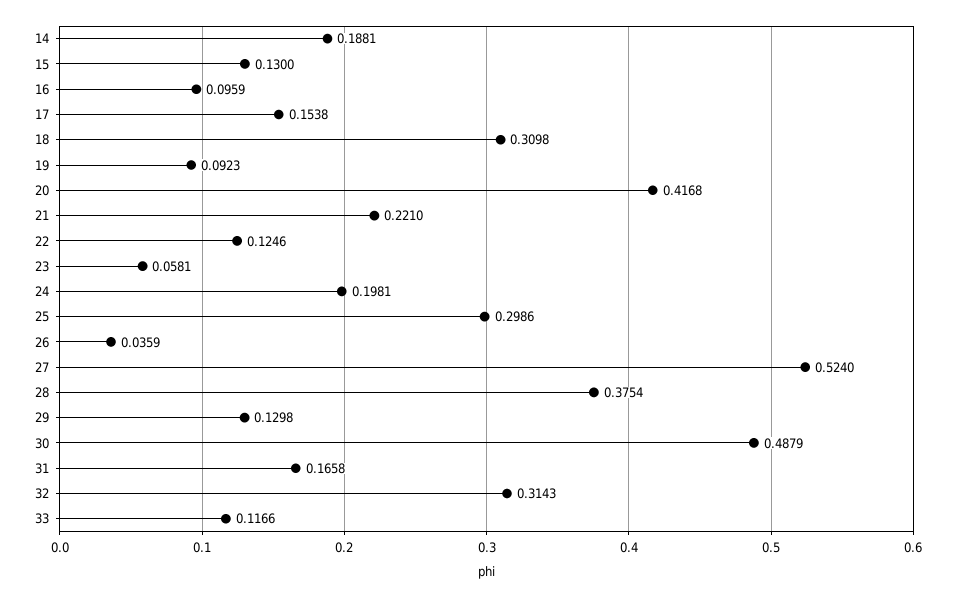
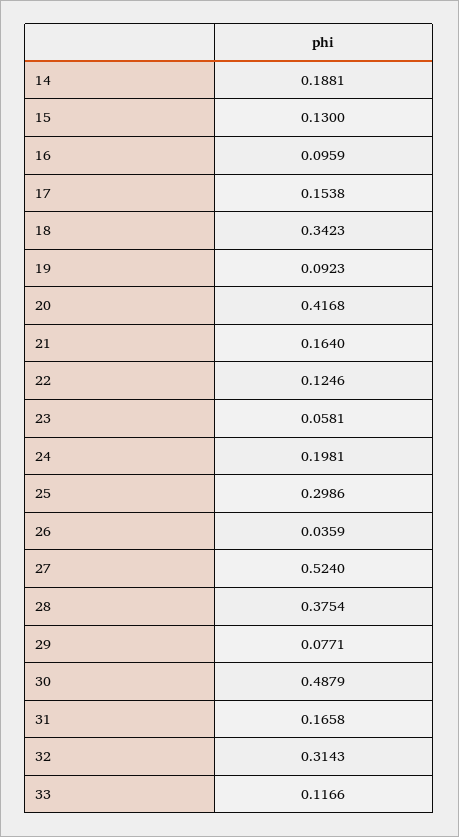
18: 0.3098 -> 0.3423
21: 0.221 -> 0.164
29: 0.1298 -> 0.0771

